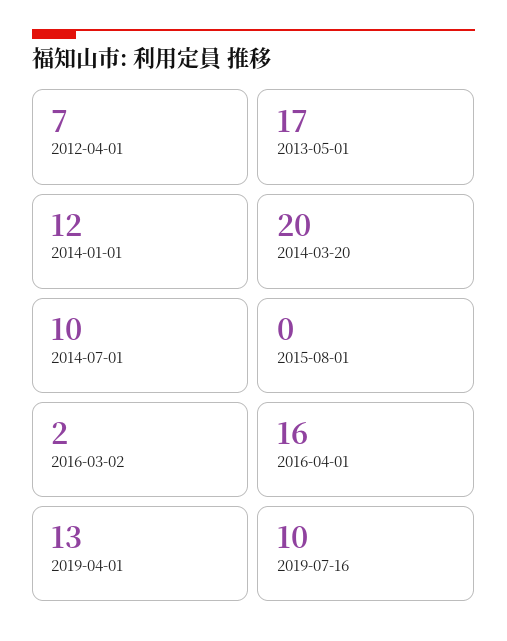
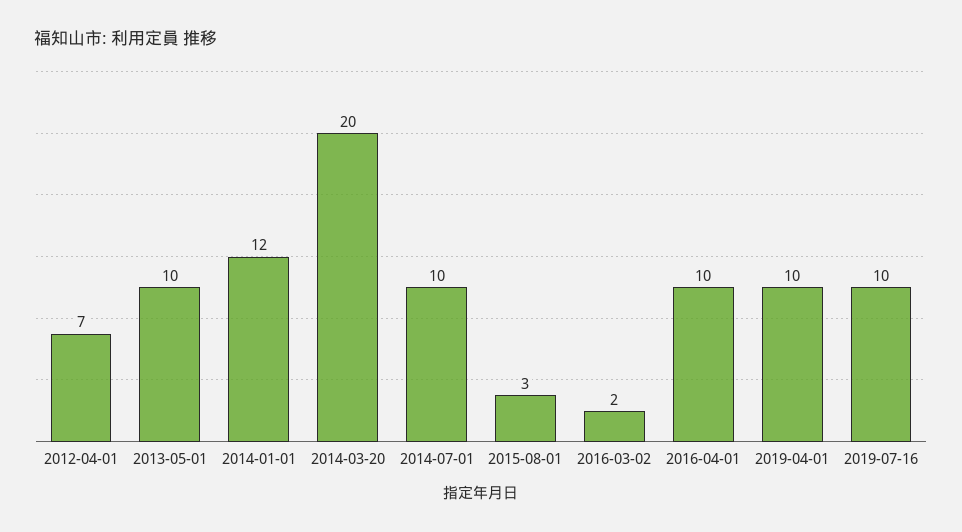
2013-05-01: 17 -> 10
2015-08-01: 0 -> 3
2016-04-01: 16 -> 10
2019-04-01: 13 -> 10

